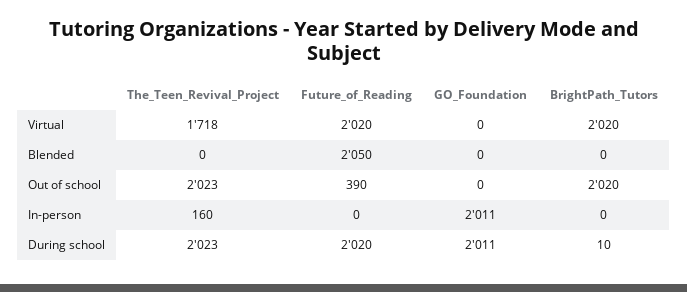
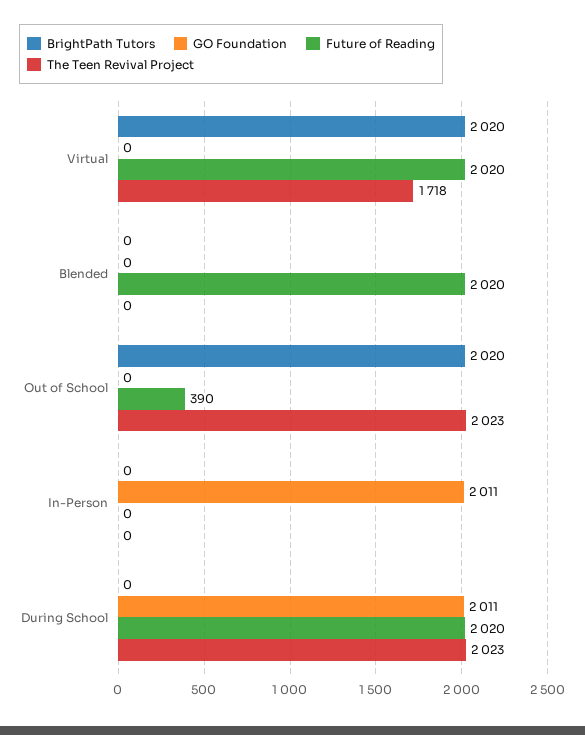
Future_of_Reading, Blended: 2050 -> 2020
The_Teen_Revival_Project, In-person: 160 -> 0
BrightPath_Tutors, During school: 10 -> 0

